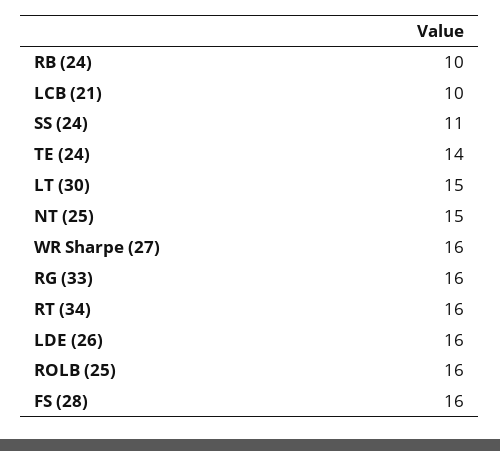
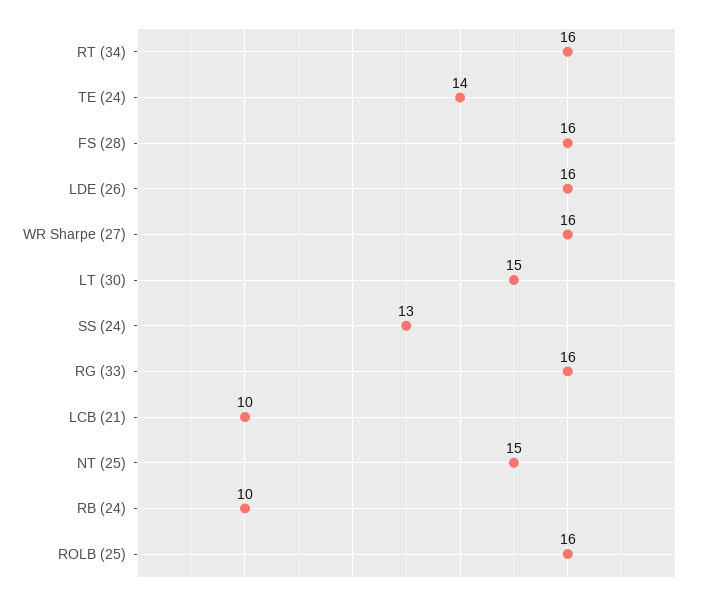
SS (24): 11 -> 13

